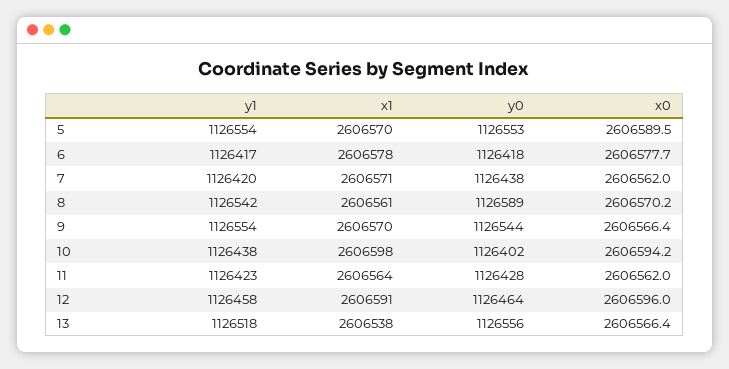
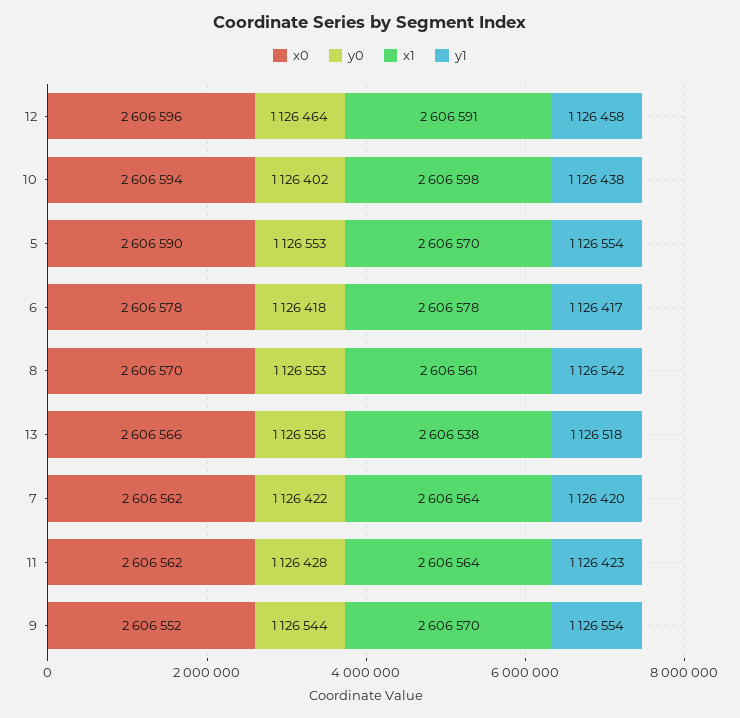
x1, 7: 2606571 -> 2606564
y0, 7: 1126438 -> 1126422
y0, 8: 1126589 -> 1126553
x0, 9: 2606566.4 -> 2606552

